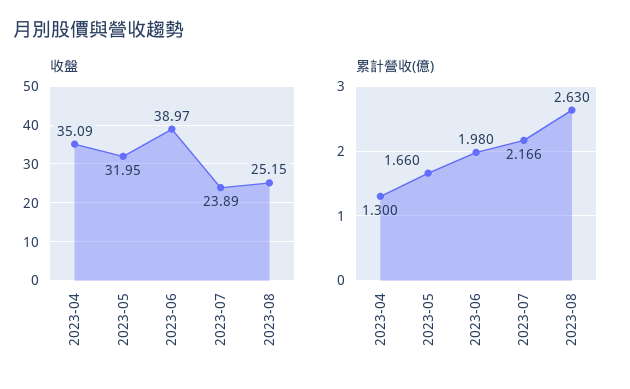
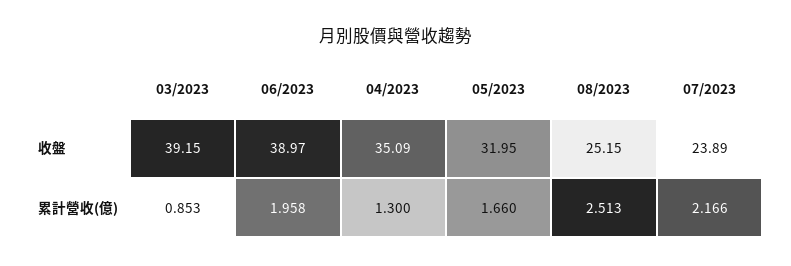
累計營收(億), 2023-06: 1.98 -> 1.958
累計營收(億), 2023-08: 2.63 -> 2.513
收盤, 03/2023: none -> 39.15
累計營收(億), 03/2023: none -> 0.853

